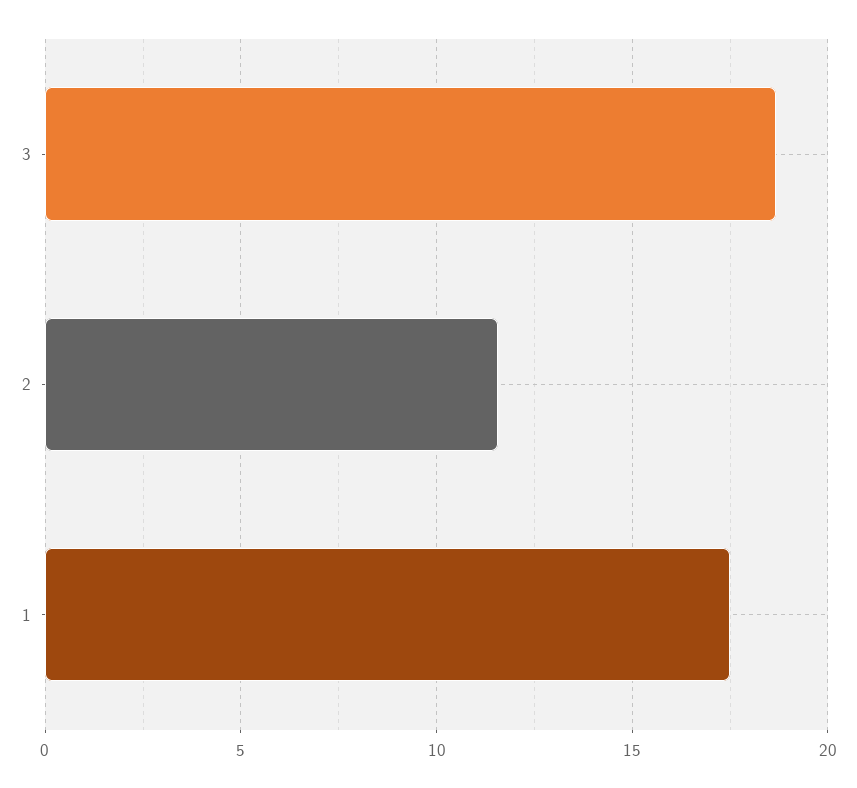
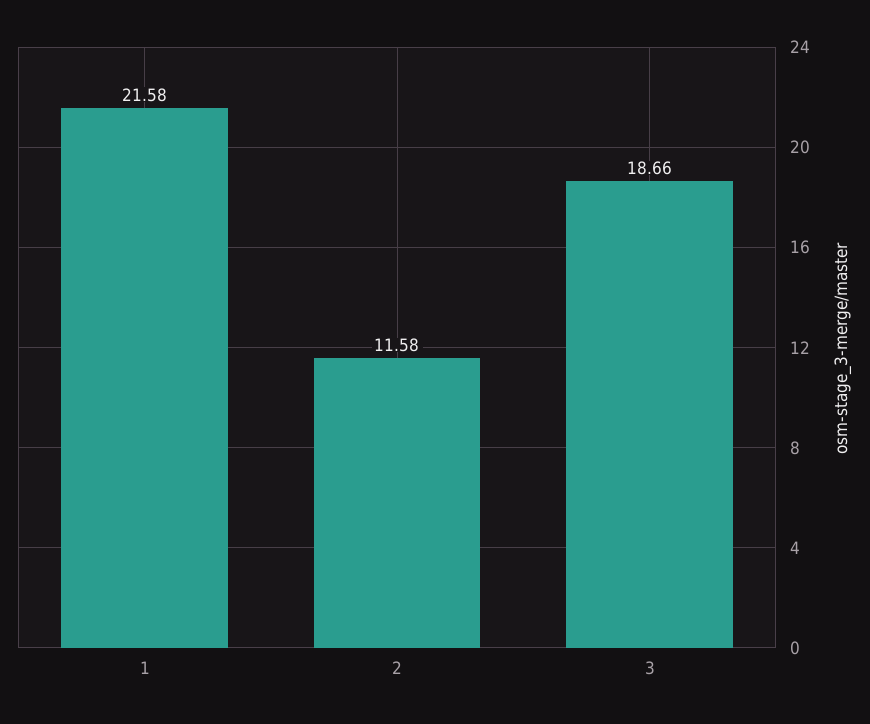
1: 17.5 -> 21.58

